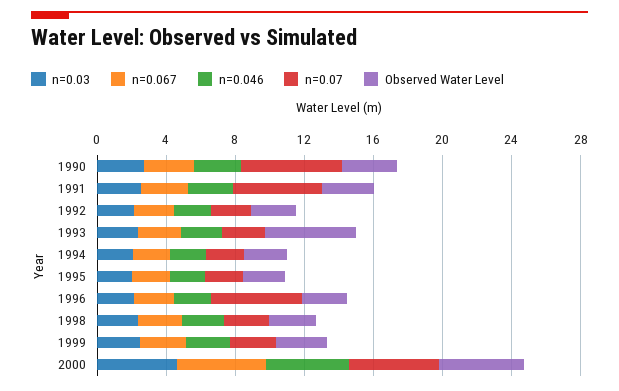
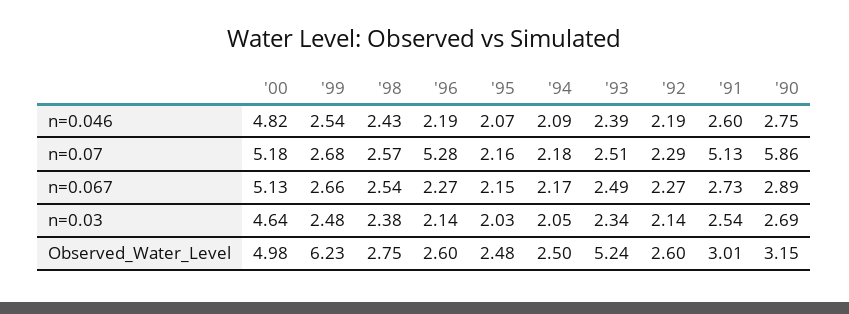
Observed Water Level, 1999: 3 -> 6.23

